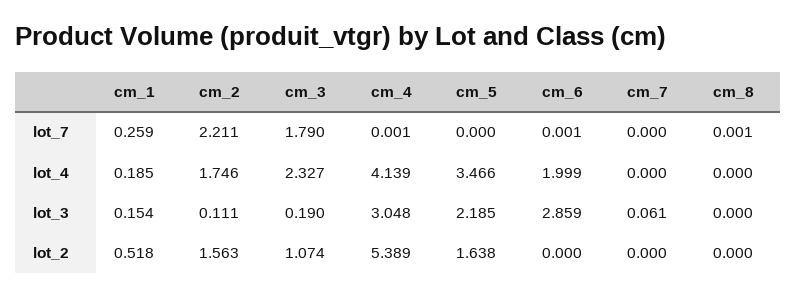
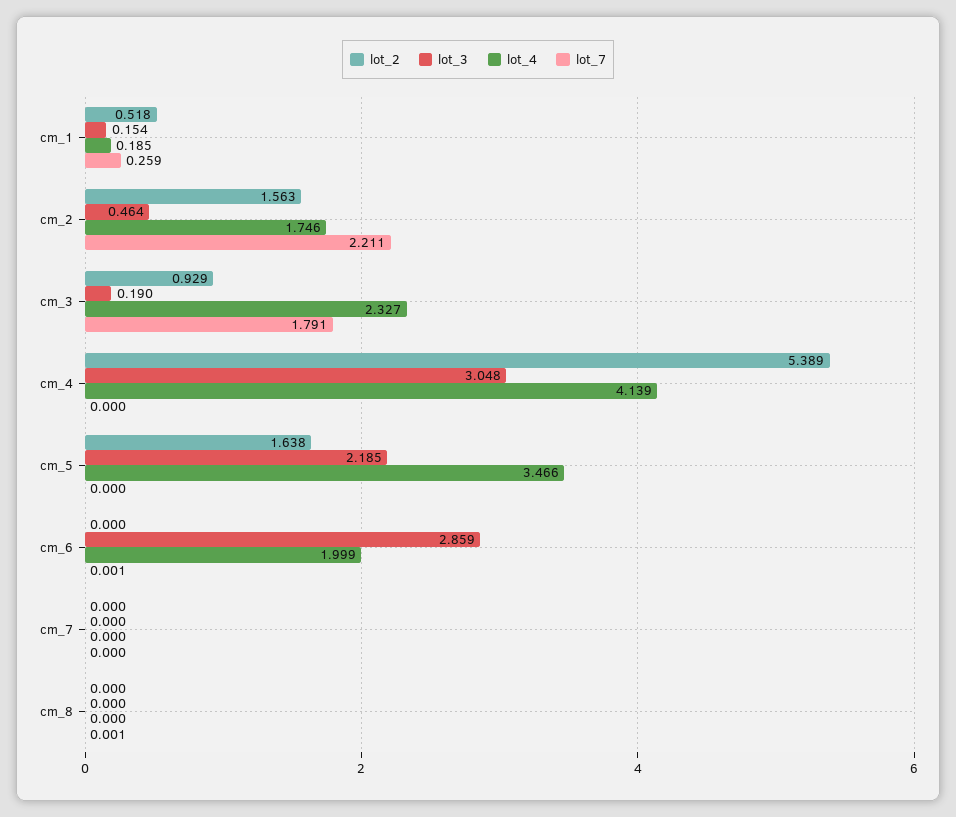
lot_7, cm_3: 1.79 -> 1.791
lot_7, cm_4: 0.001 -> 0
lot_3, cm_2: 0.111 -> 0.464
lot_3, cm_7: 0.061 -> 0
lot_2, cm_3: 1.074 -> 0.929

